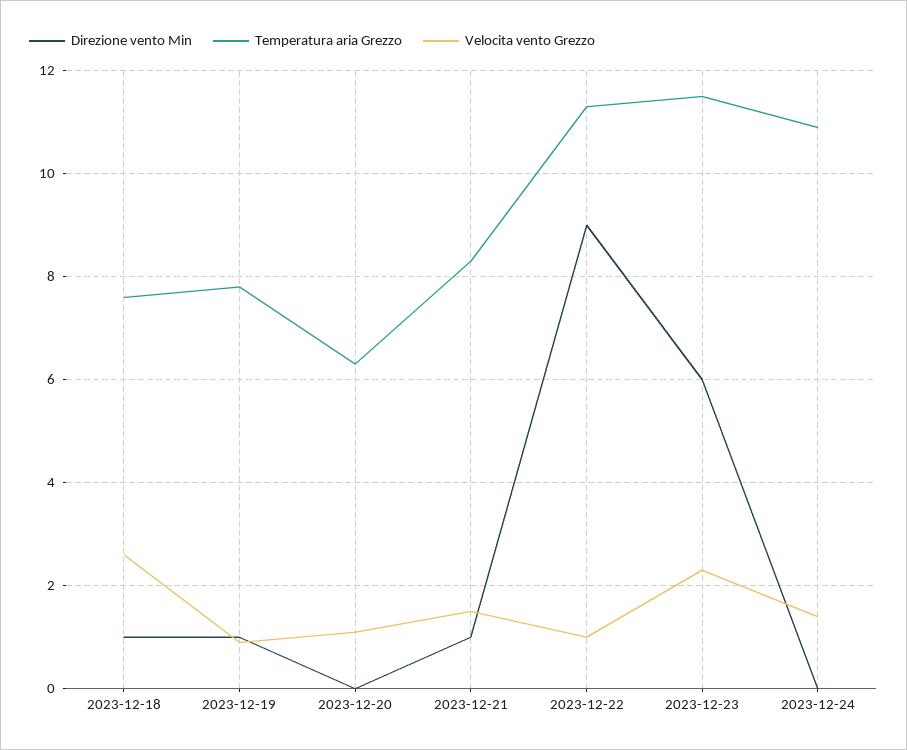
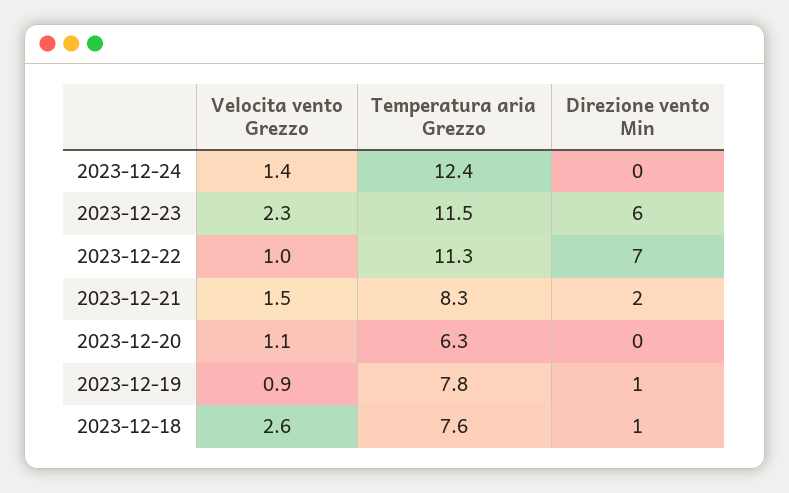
Direzione vento Min, 2023-12-21: 1 -> 2
Direzione vento Min, 2023-12-22: 9 -> 7
Temperatura aria Grezzo, 2023-12-24: 11 -> 12.4

